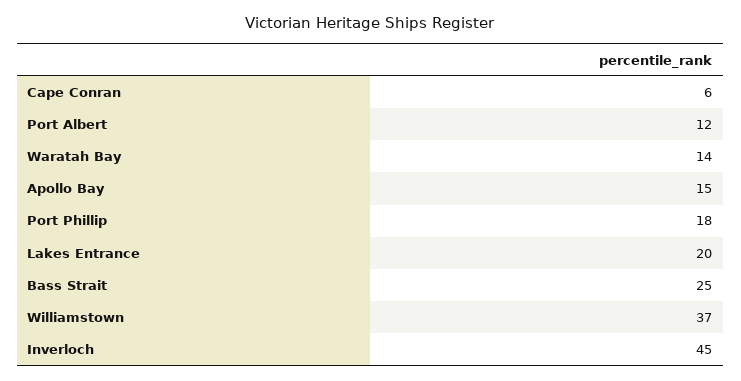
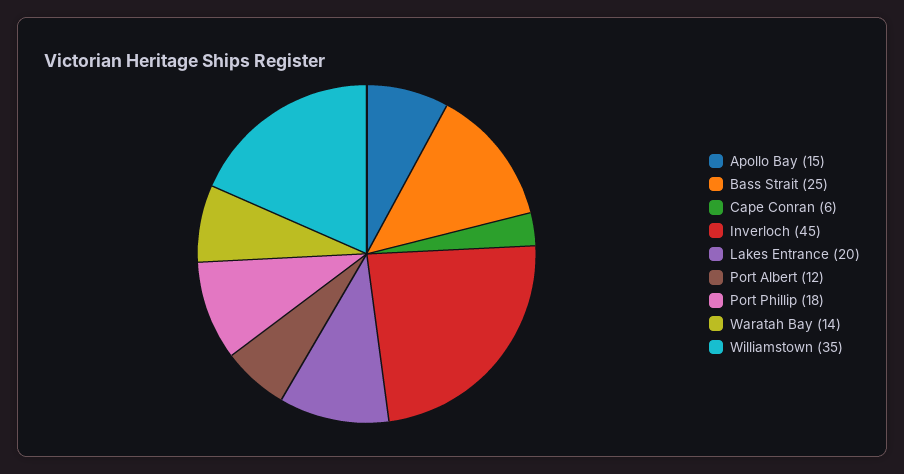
Williamstown: 37 -> 35

